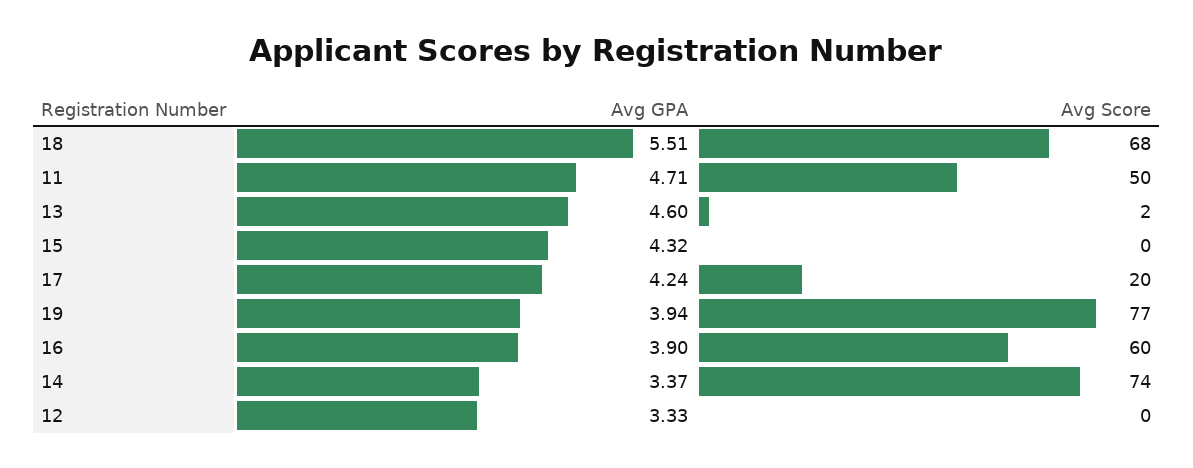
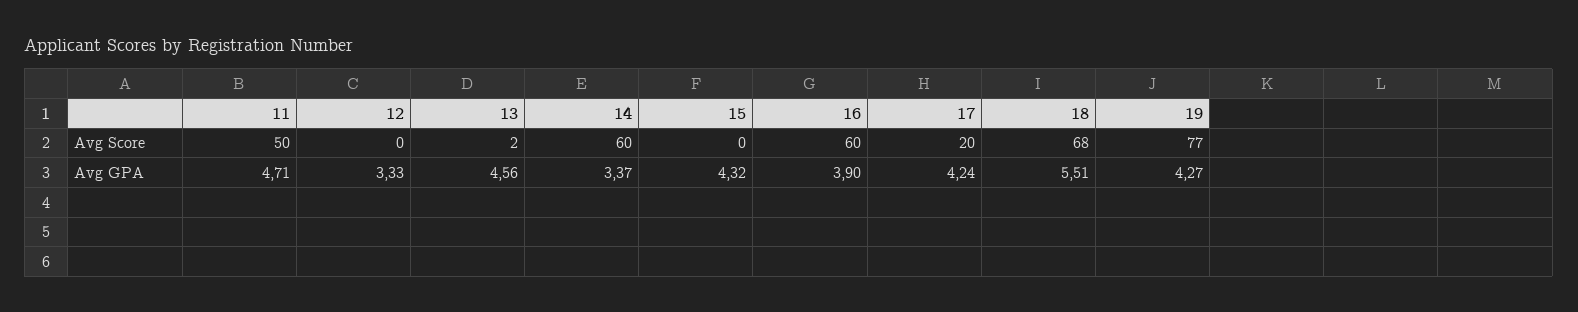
Avg GPA, 13: 4.6 -> 4.56
Avg GPA, 19: 3.94 -> 4.27
Avg Score, 14: 74 -> 60

